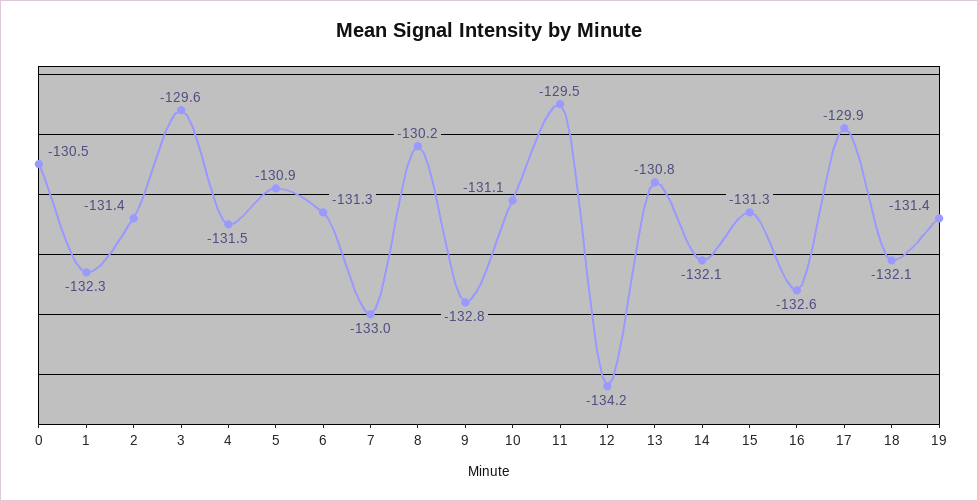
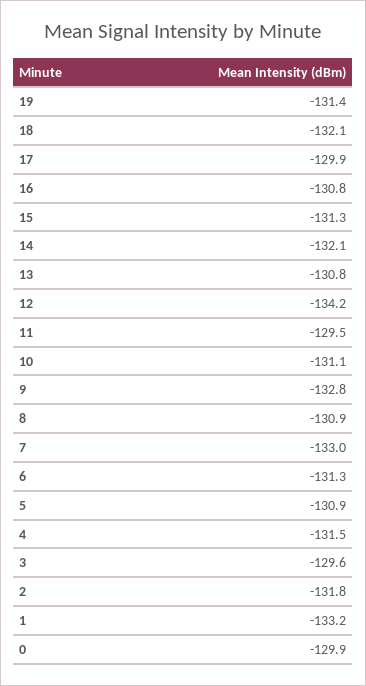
0: -130.5 -> -129.9
1: -132.3 -> -133.2
2: -131.4 -> -131.8
8: -130.2 -> -130.9
16: -132.6 -> -130.8

